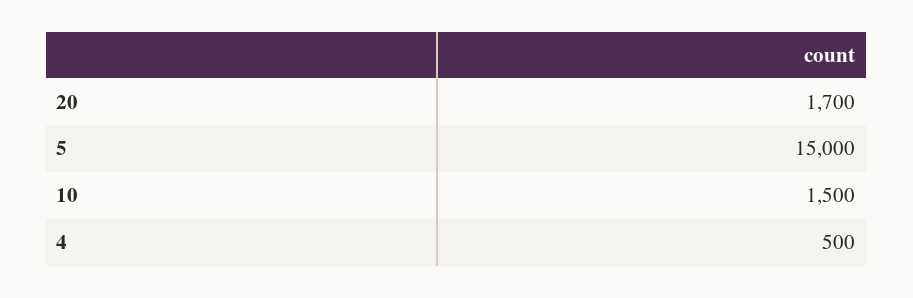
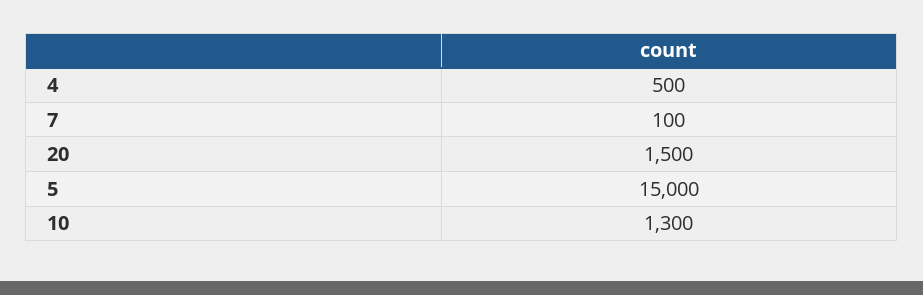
20: 1700 -> 1500
10: 1500 -> 1300
7: none -> 100

